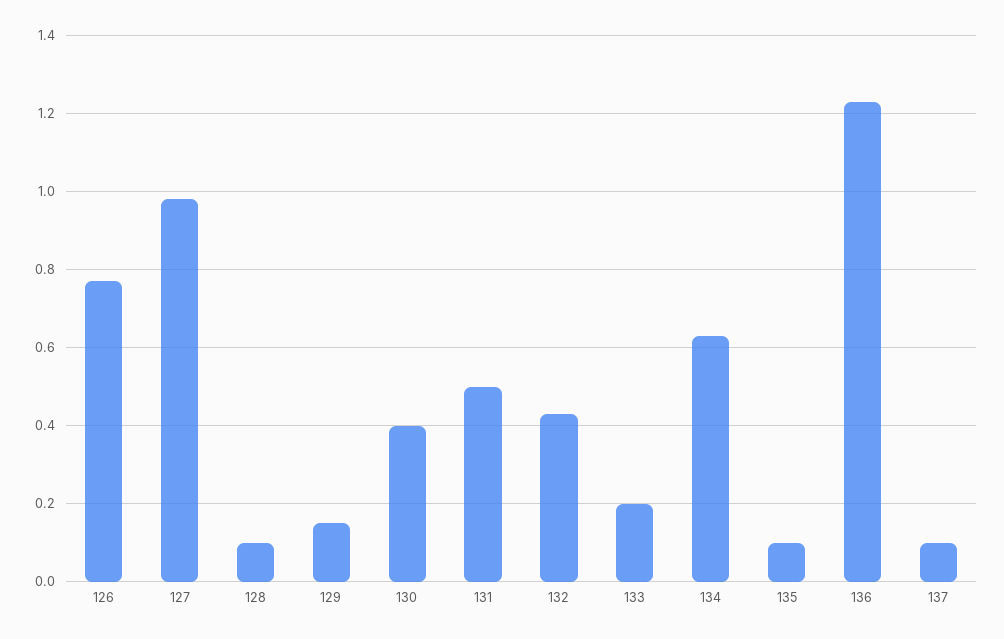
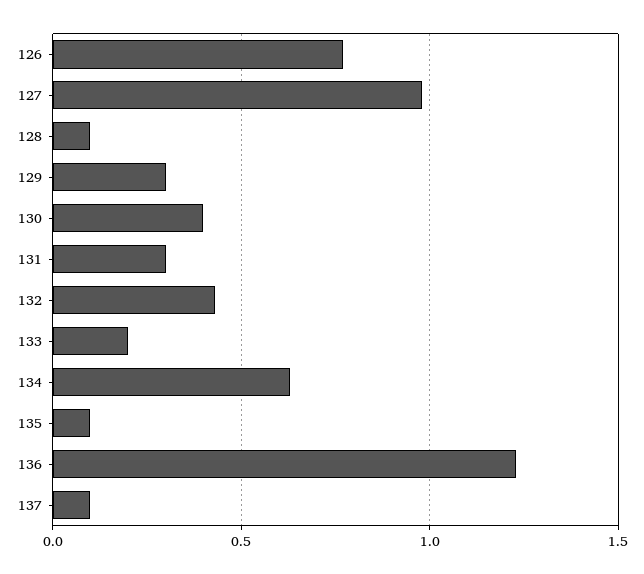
129: 0.15 -> 0.3
131: 0.5 -> 0.3

